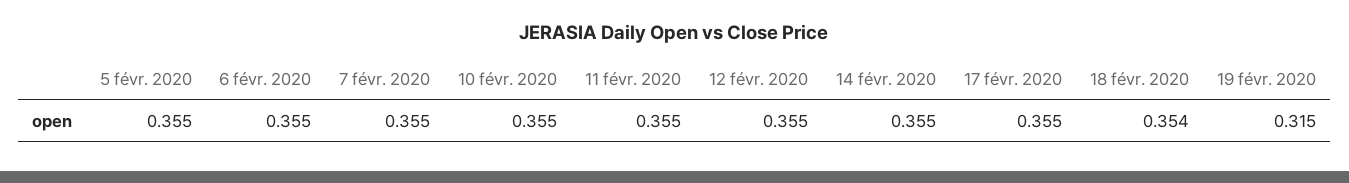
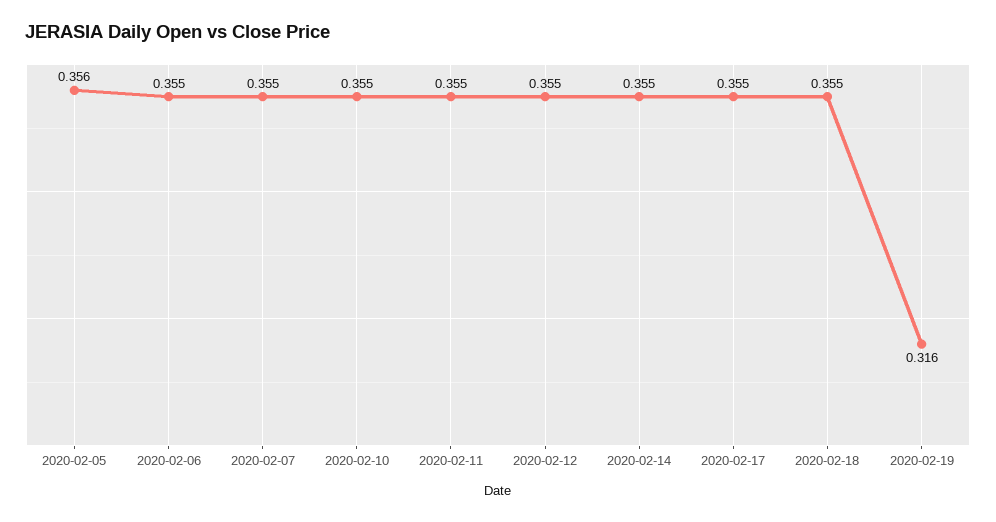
5 févr. 2020: 0.355 -> 0.356
18 févr. 2020: 0.354 -> 0.355
19 févr. 2020: 0.315 -> 0.316

